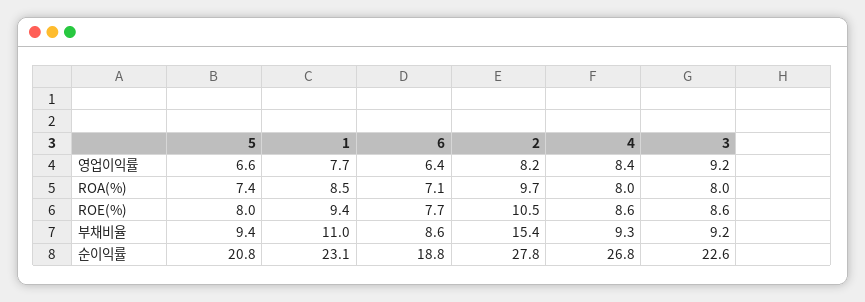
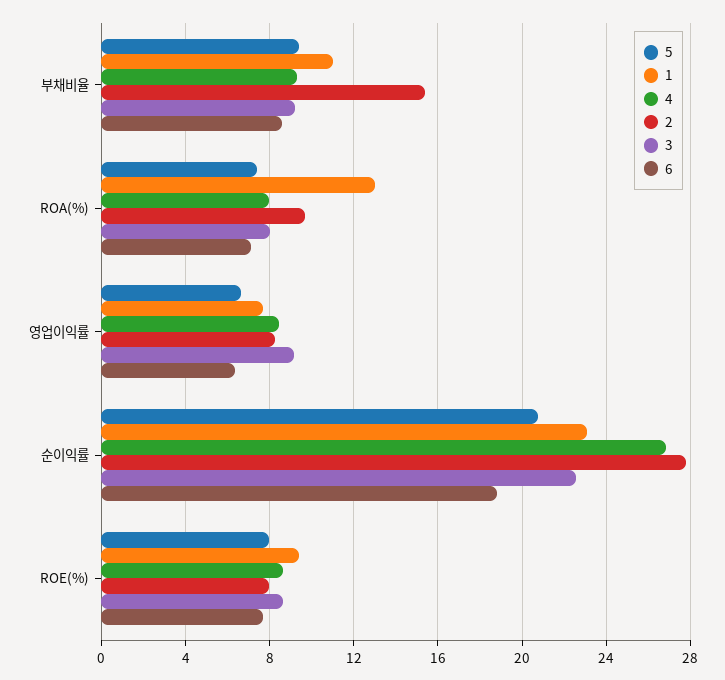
1, ROA(%): 8.5 -> 13
2, ROE(%): 10.5 -> 8

